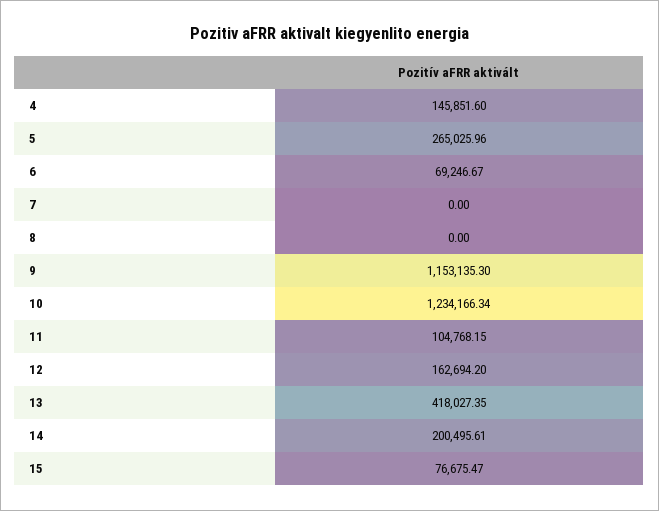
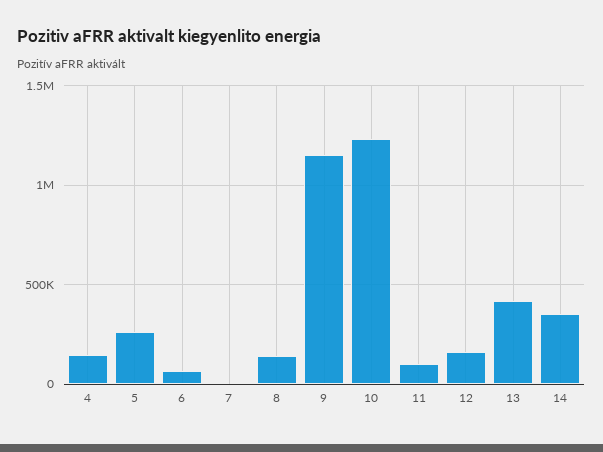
8: 0 -> 150000
14: 200495.61 -> 350000
15: 76675.47 -> none

